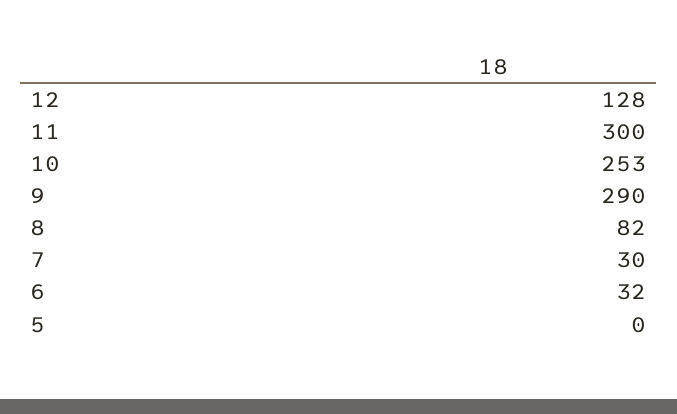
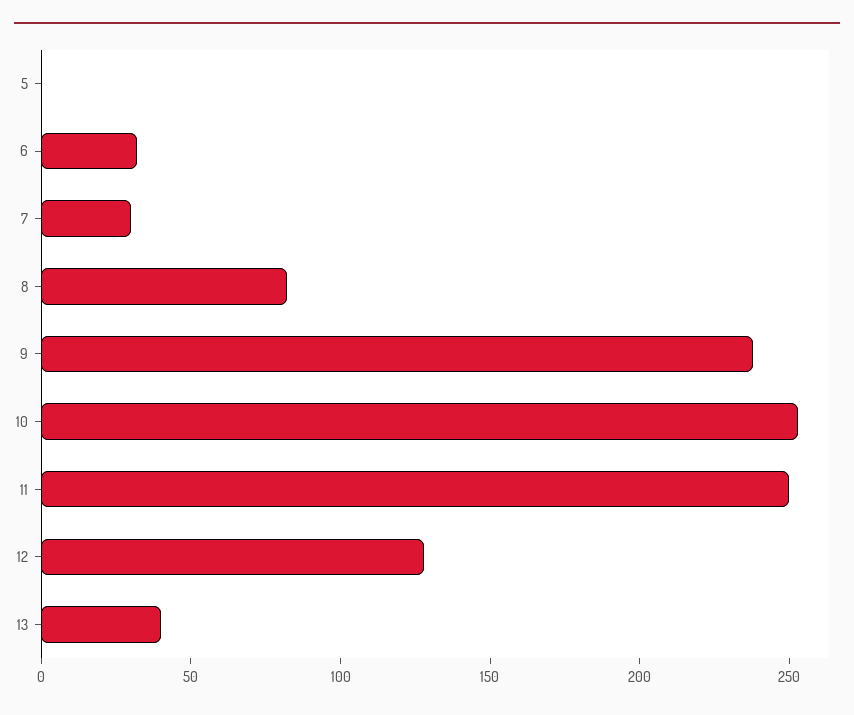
11: 300 -> 250
9: 290 -> 240
13: none -> 40

